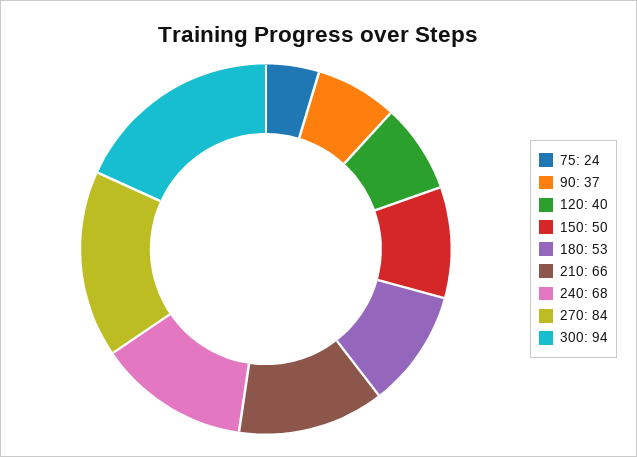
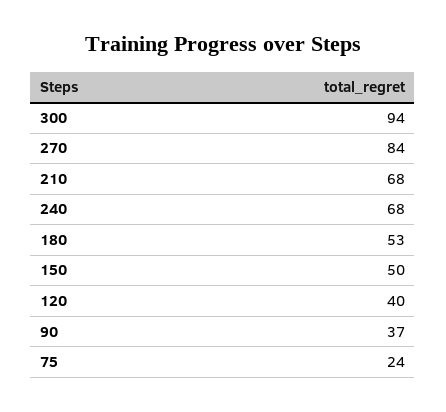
210: 66 -> 68

